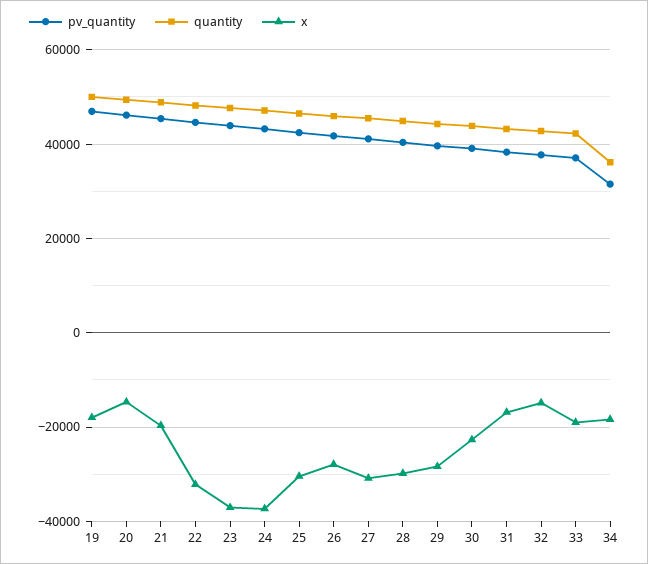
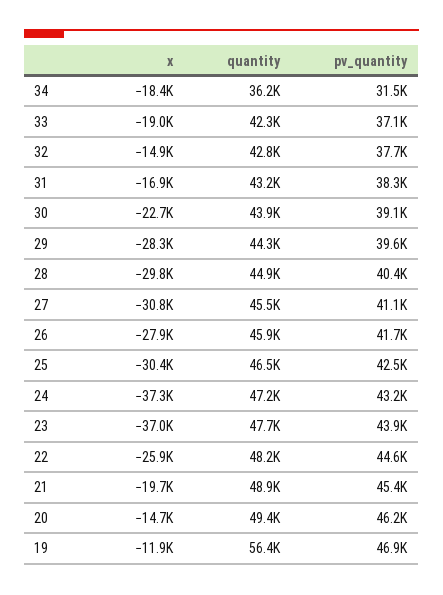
quantity, 19: 50000 -> 56400
x, 19: -18000 -> -11900
x, 22: -32000 -> -25900

